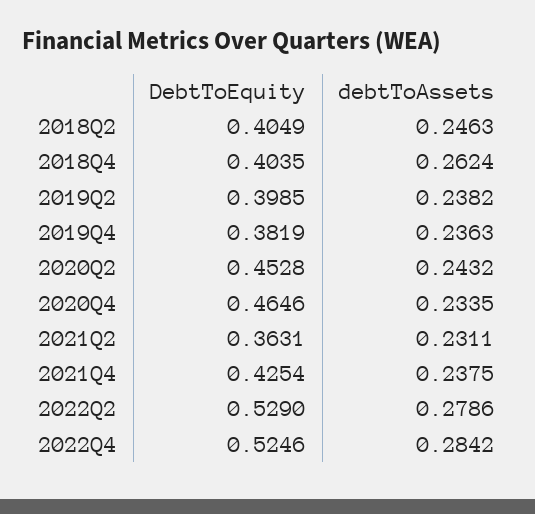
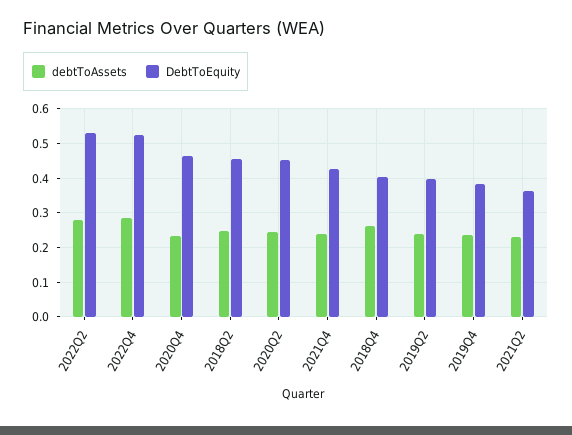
DebtToEquity, 2018Q2: 0.4049 -> 0.46

